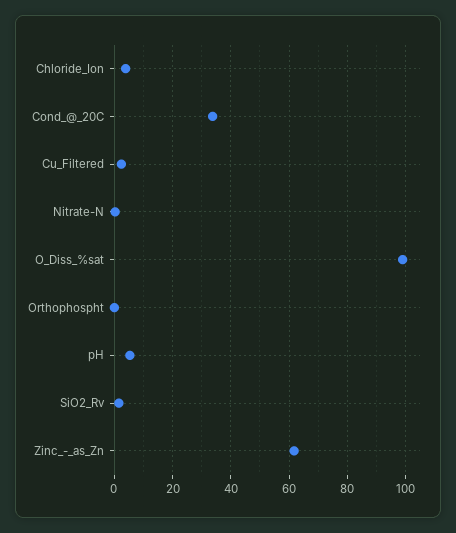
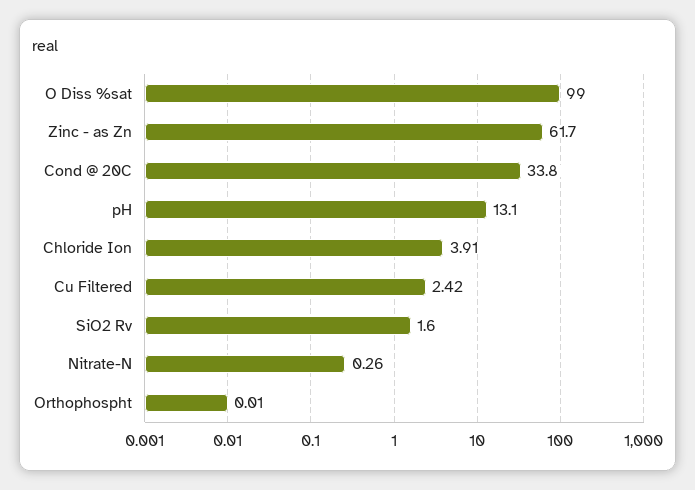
pH: 5 -> 13.1

